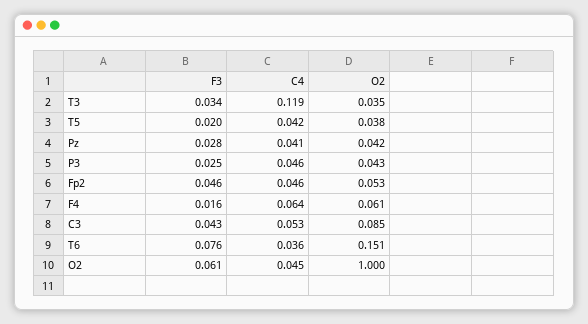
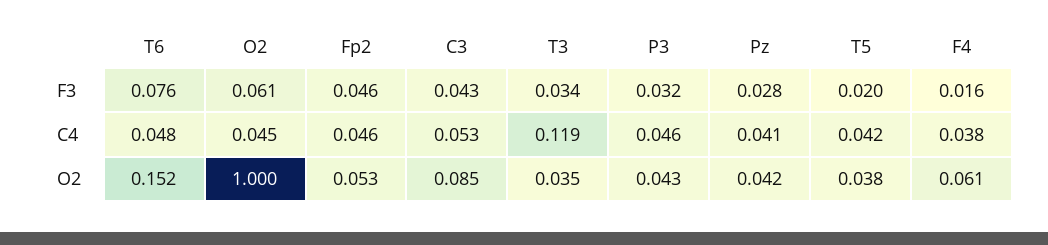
F3, P3: 0.025 -> 0.032
C4, F4: 0.064 -> 0.038
C4, T6: 0.036 -> 0.048
O2, T6: 0.151 -> 0.152

